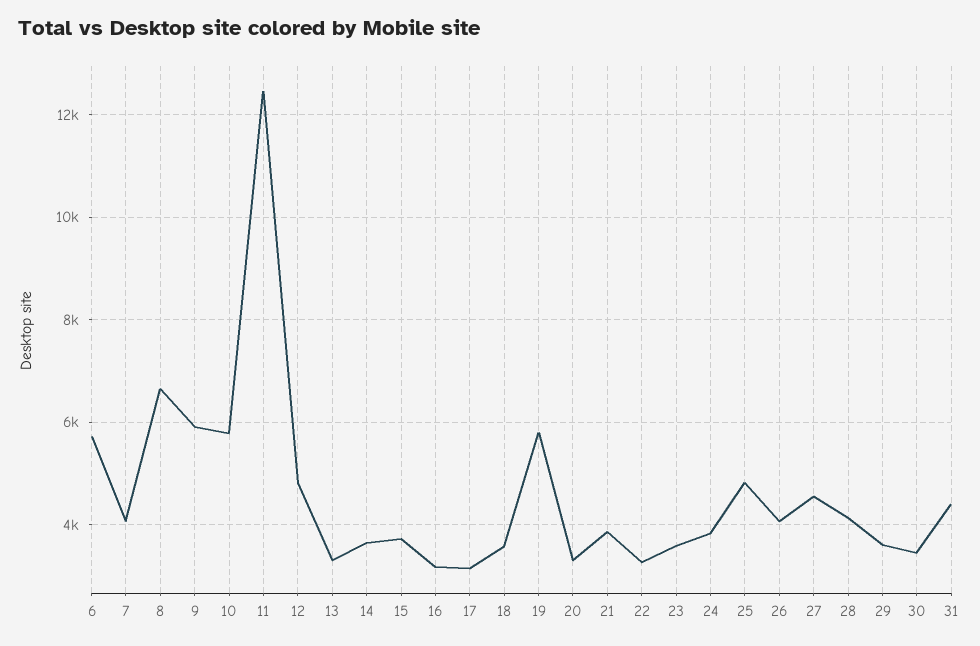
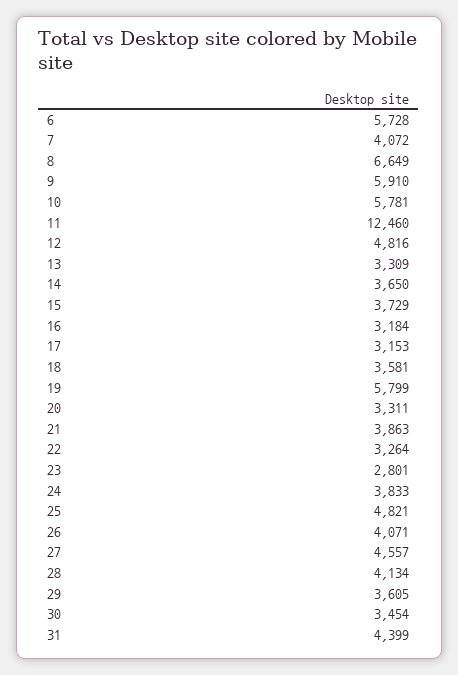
23: 3600 -> 2801

